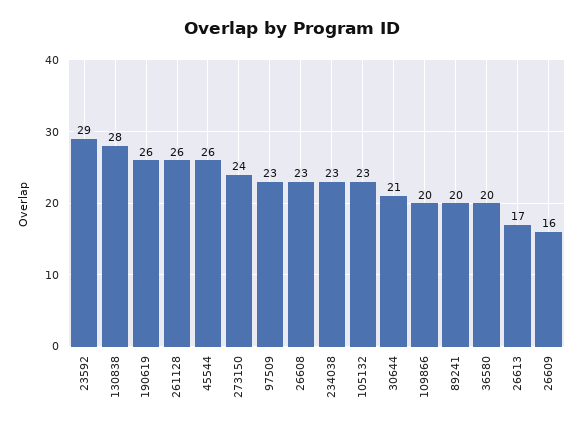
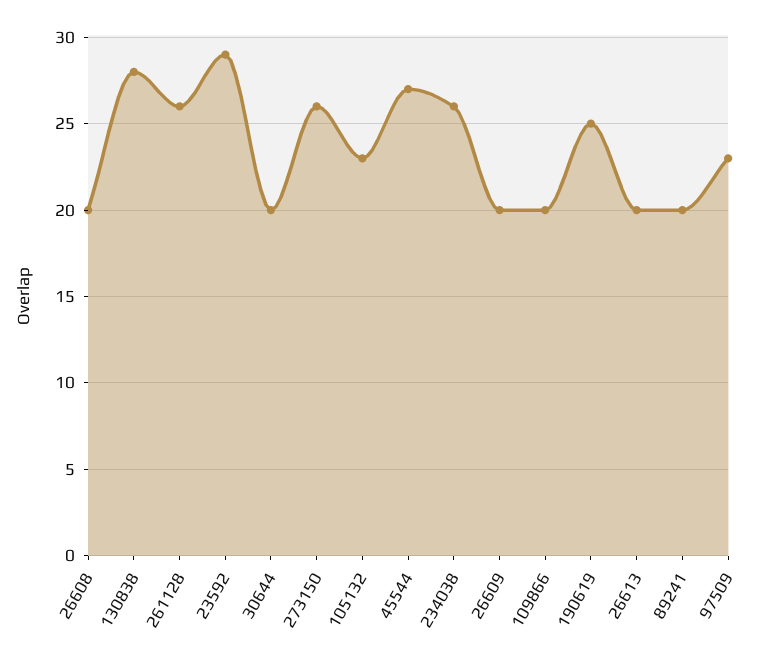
190619: 26 -> 25
45544: 26 -> 27
273150: 24 -> 26
26608: 23 -> 20
234038: 23 -> 26
30644: 21 -> 20
36580: 20 -> none
26613: 17 -> 20
26609: 16 -> 20

